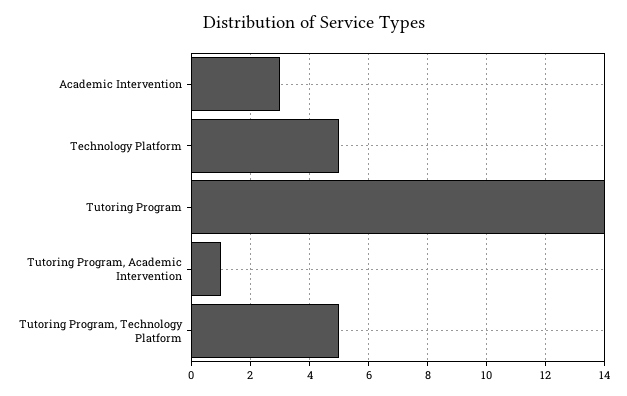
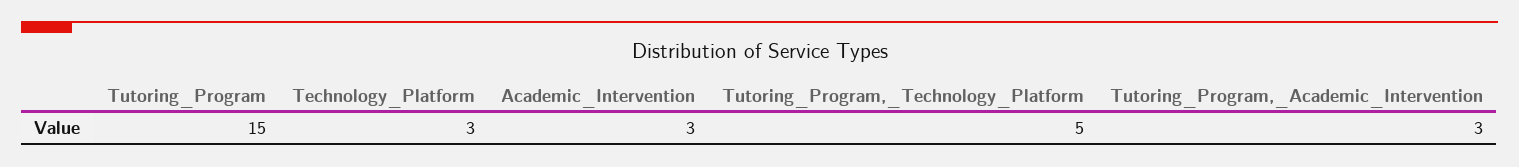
Technology Platform: 5 -> 3
Tutoring Program: 14 -> 15
Tutoring Program, Academic Intervention: 1 -> 3

